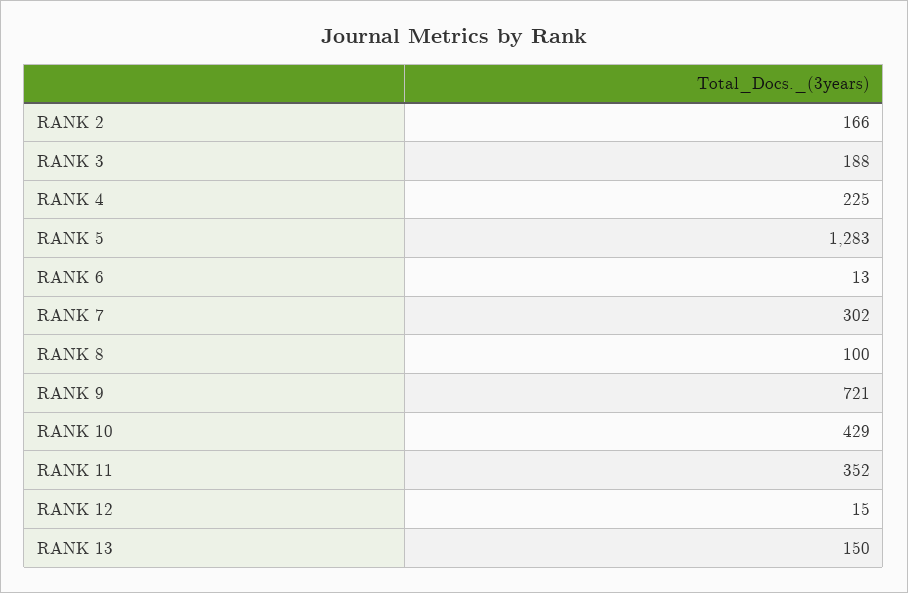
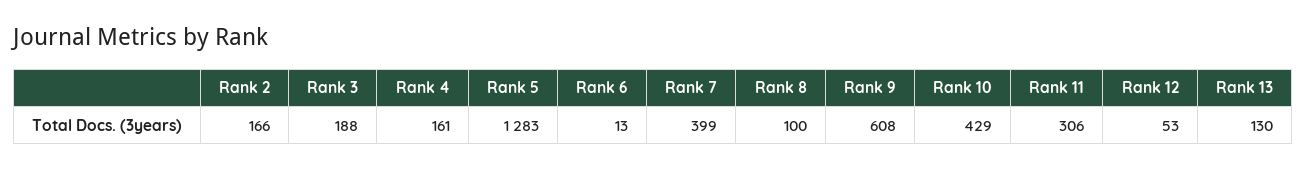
RANK 4: 225 -> 161
RANK 7: 302 -> 399
RANK 9: 721 -> 608
RANK 11: 352 -> 306
RANK 12: 15 -> 53
RANK 13: 150 -> 130

